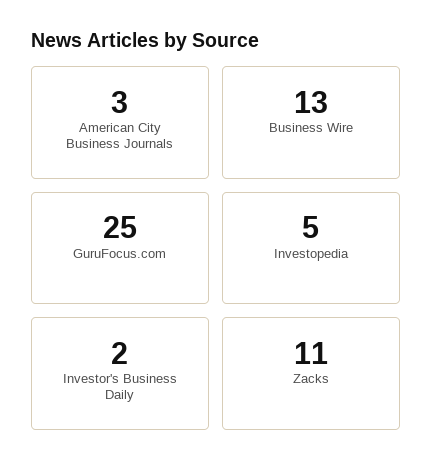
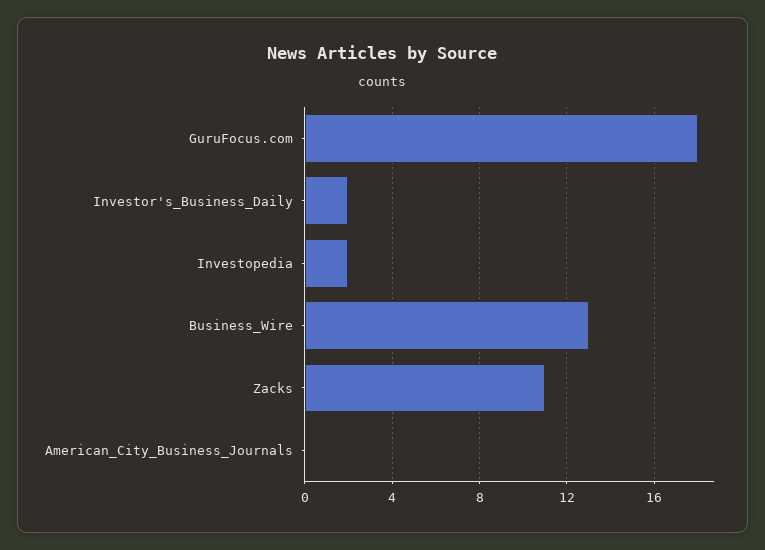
American City Business Journals: 3 -> 0
GuruFocus.com: 25 -> 18
Investopedia: 5 -> 2

